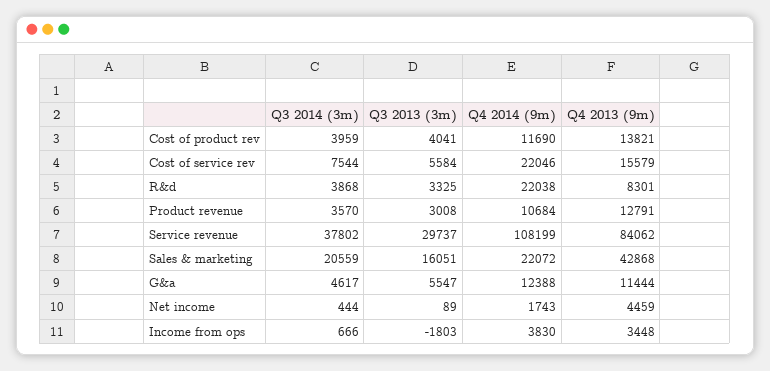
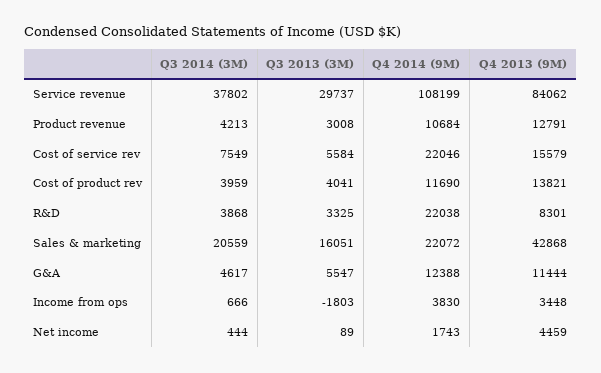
Q3 2014 (3m), Cost of service rev: 7544 -> 7549
Q3 2014 (3m), Product revenue: 3570 -> 4213

